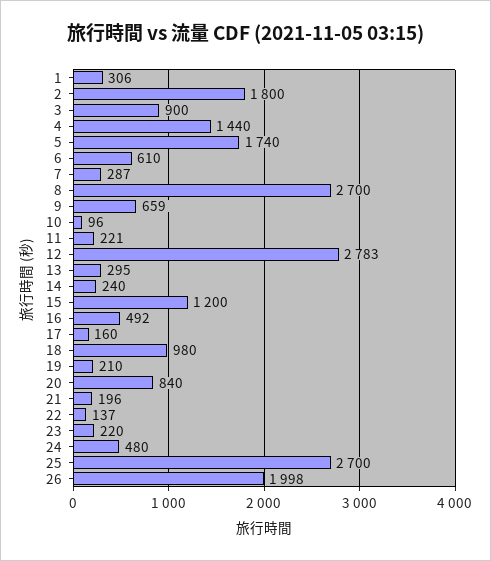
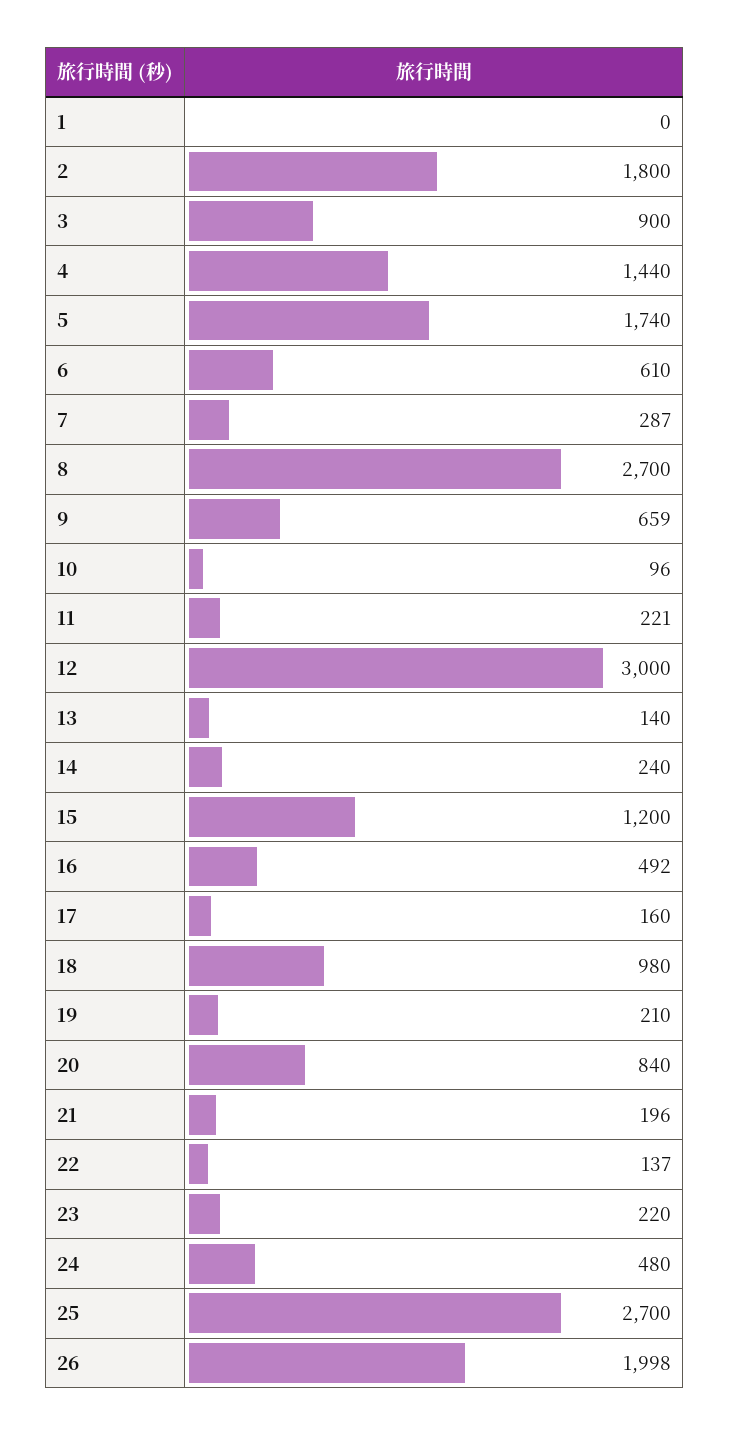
1: 306 -> 0
12: 2783 -> 3000
13: 295 -> 140

